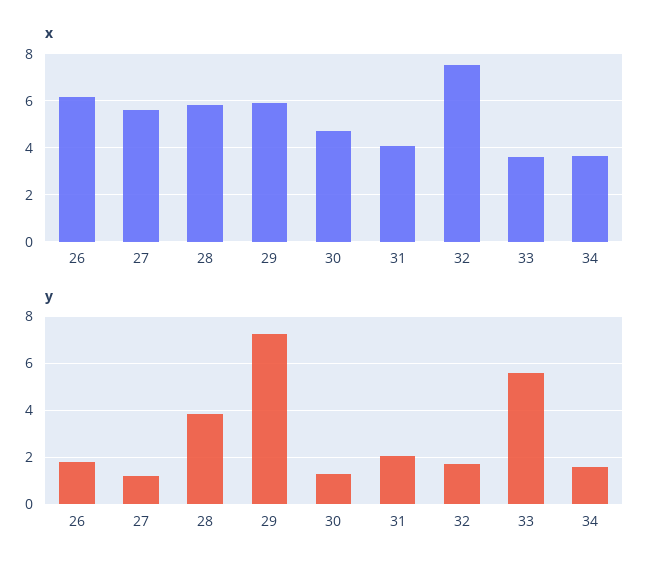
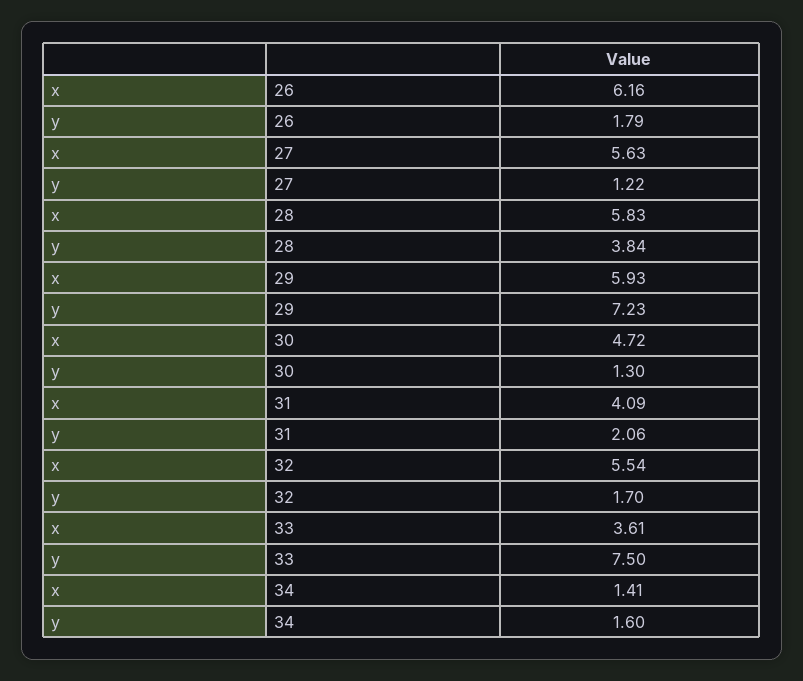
x, 32: 7.5 -> 5.54
x, 34: 3.5 -> 1.41
y, 33: 5.5 -> 7.5

